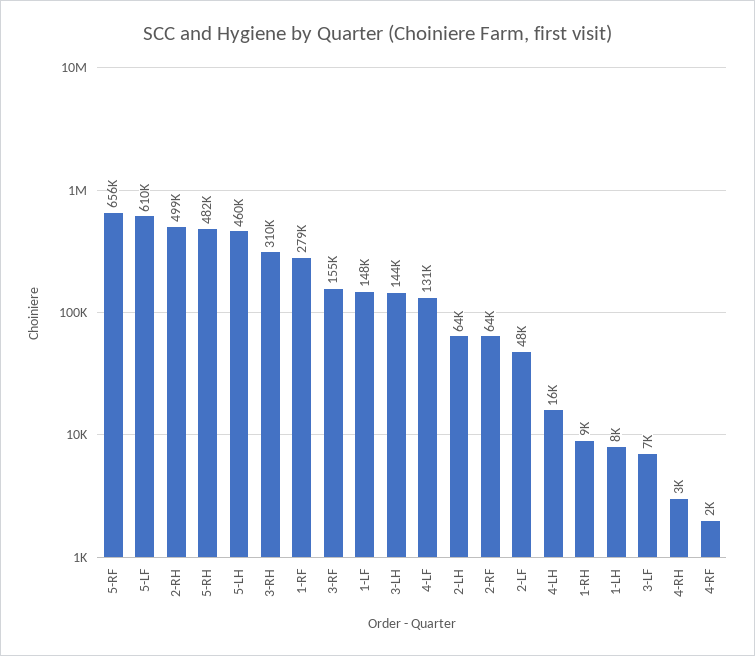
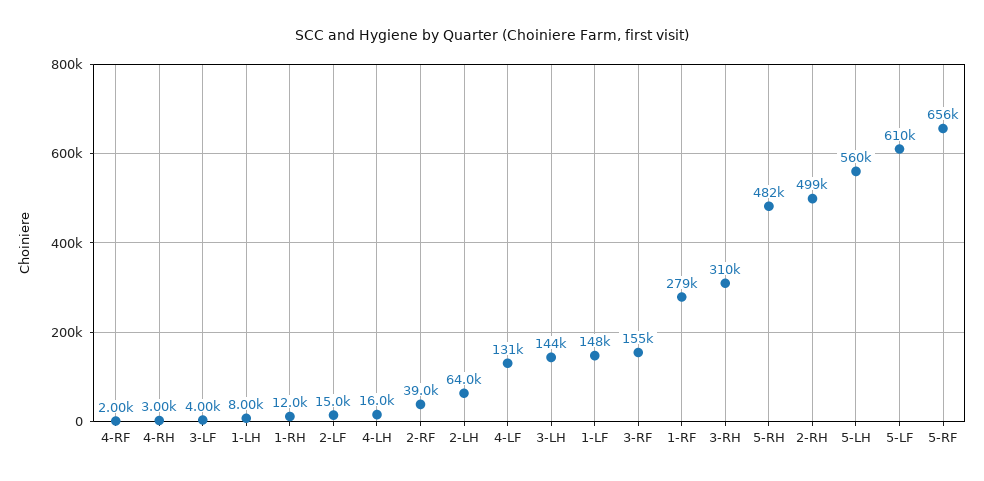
5-LH: 460000 -> 560000
2-RF: 64000 -> 39000
2-LF: 48000 -> 15000
1-RH: 9000 -> 12000
3-LF: 7000 -> 4000

